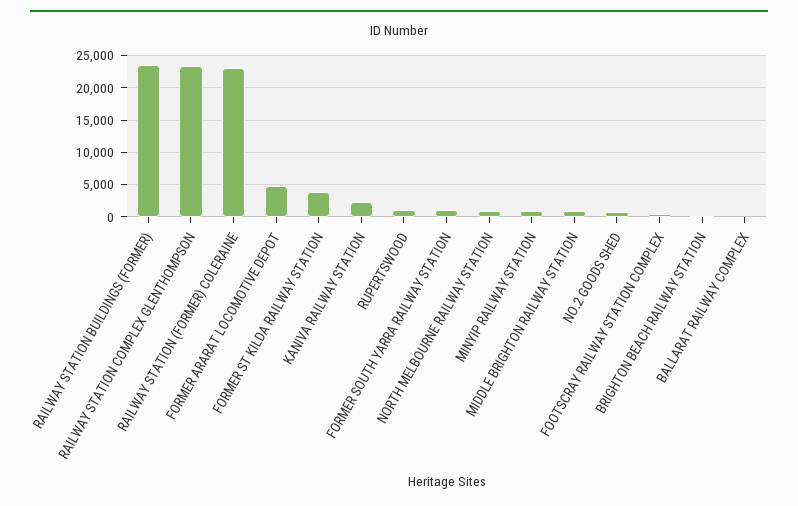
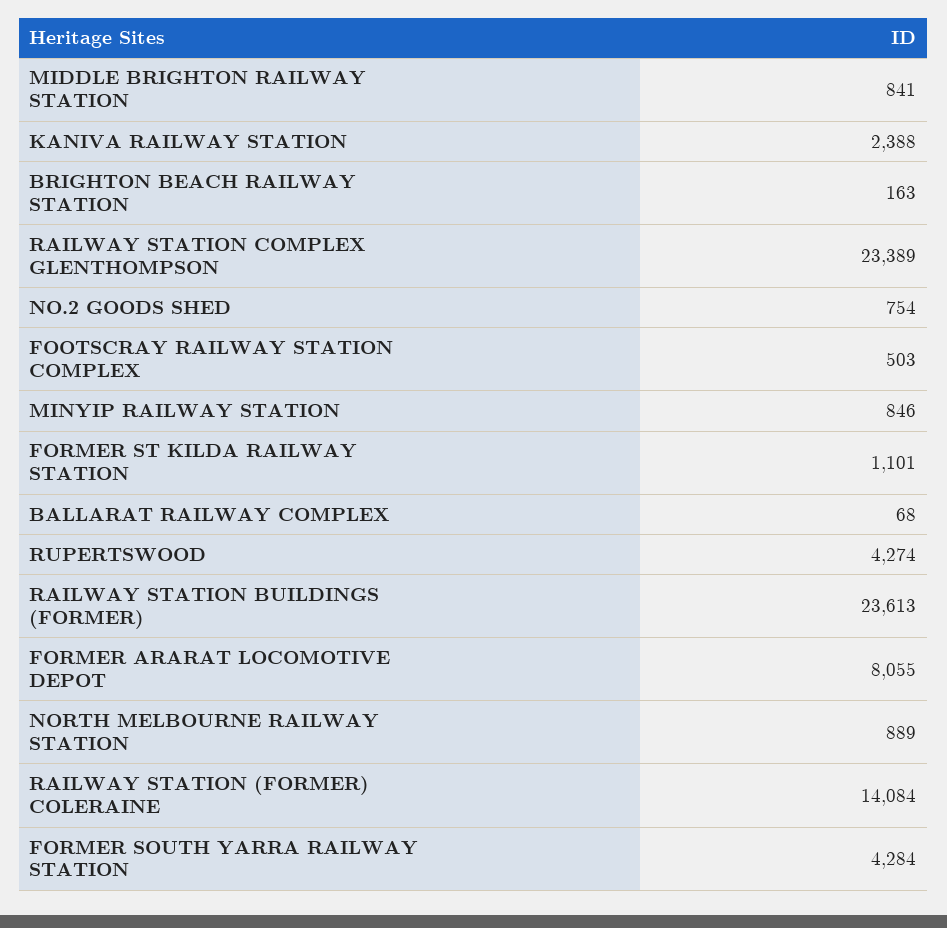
RAILWAY STATION (FORMER) COLERAINE: 23000 -> 14084
FORMER ARARAT LOCOMOTIVE DEPOT: 5000 -> 8055
FORMER ST KILDA RAILWAY STATION: 4000 -> 1101
RUPERTSWOOD: 1000 -> 4274
FORMER SOUTH YARRA RAILWAY STATION: 1000 -> 4284

